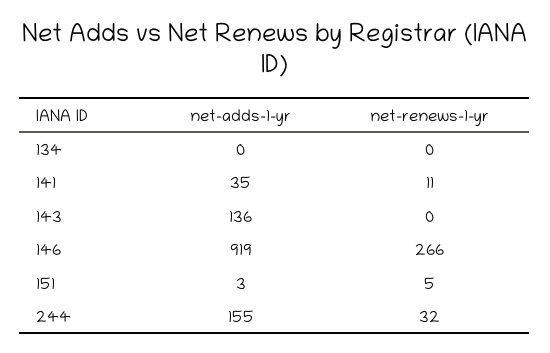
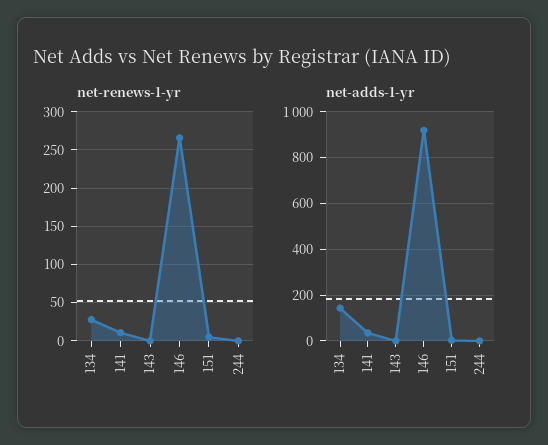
net-adds-1-yr, 134: 0 -> 150
net-renews-1-yr, 134: 0 -> 30
net-adds-1-yr, 143: 136 -> 0
net-adds-1-yr, 244: 155 -> 0
net-renews-1-yr, 244: 32 -> 0

